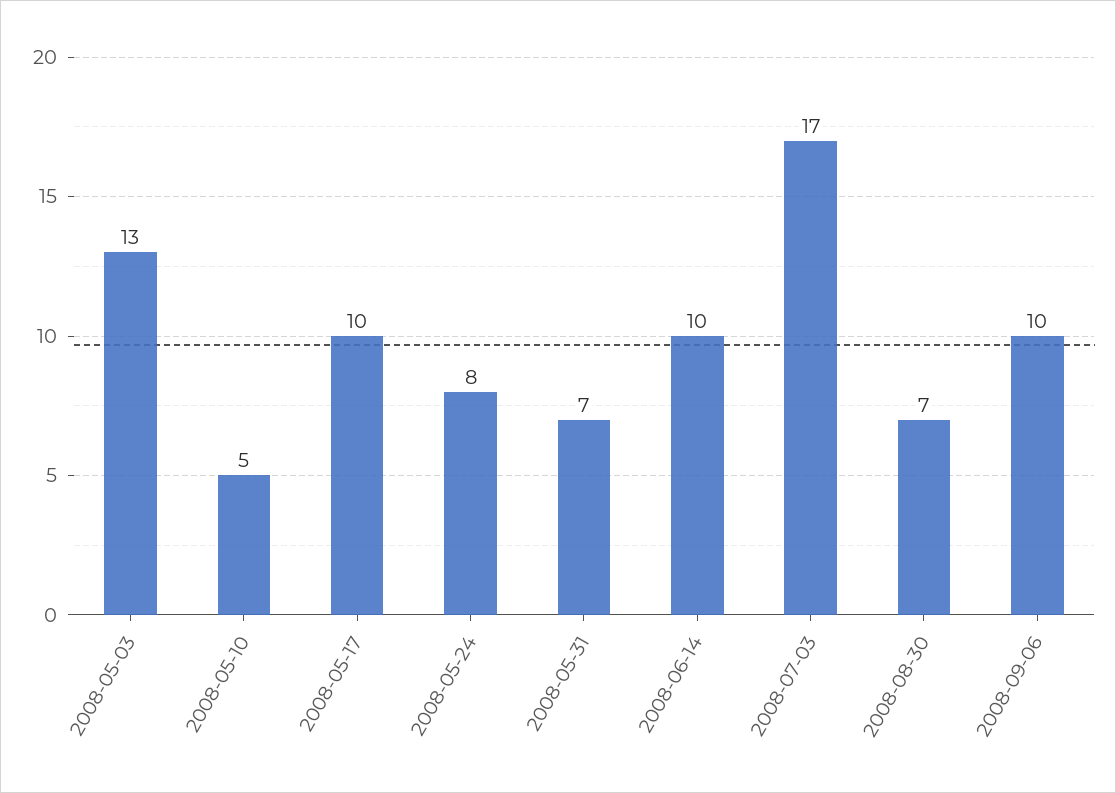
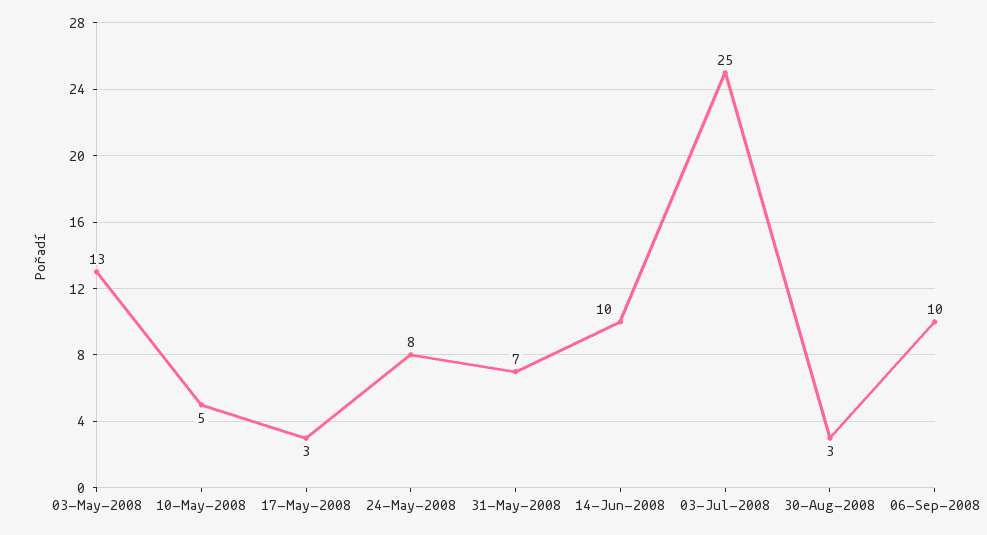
2008-05-17: 10 -> 3
2008-07-03: 17 -> 25
2008-08-30: 7 -> 3

